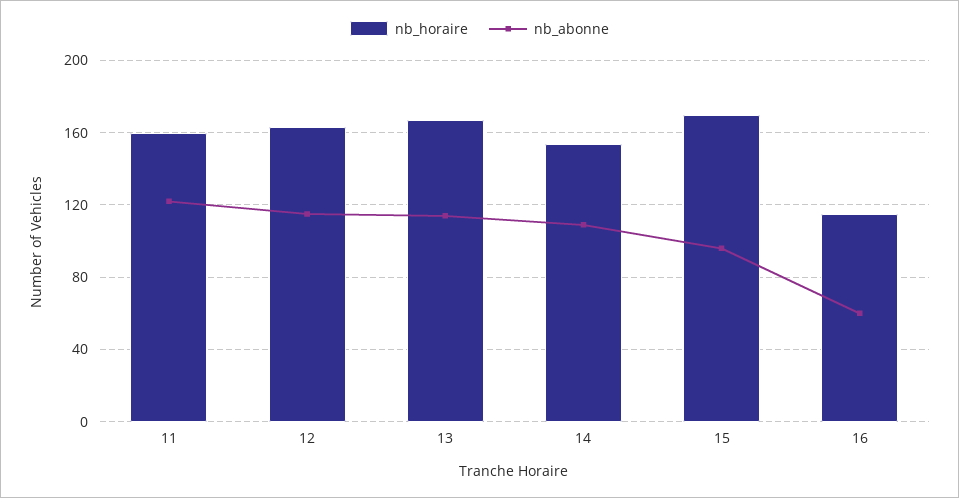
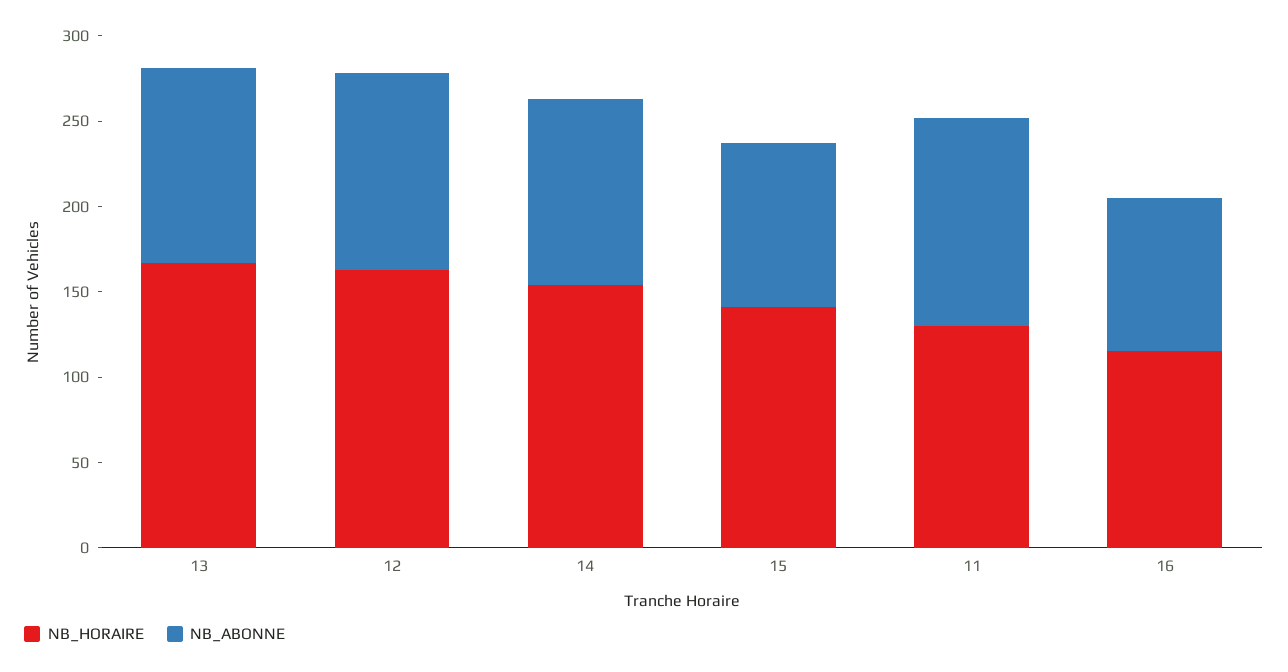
nb_horaire, 11: 160 -> 130
nb_horaire, 15: 170 -> 140
nb_abonne, 16: 60 -> 90

